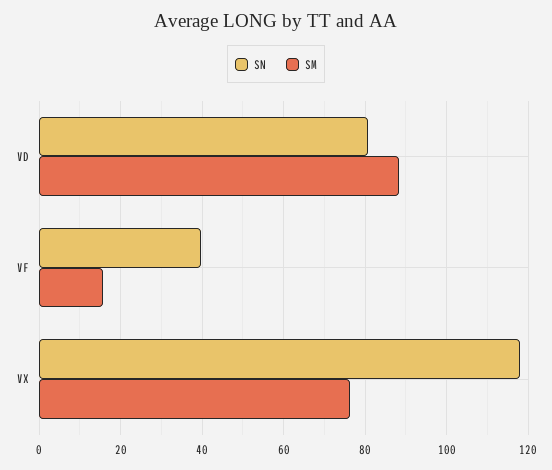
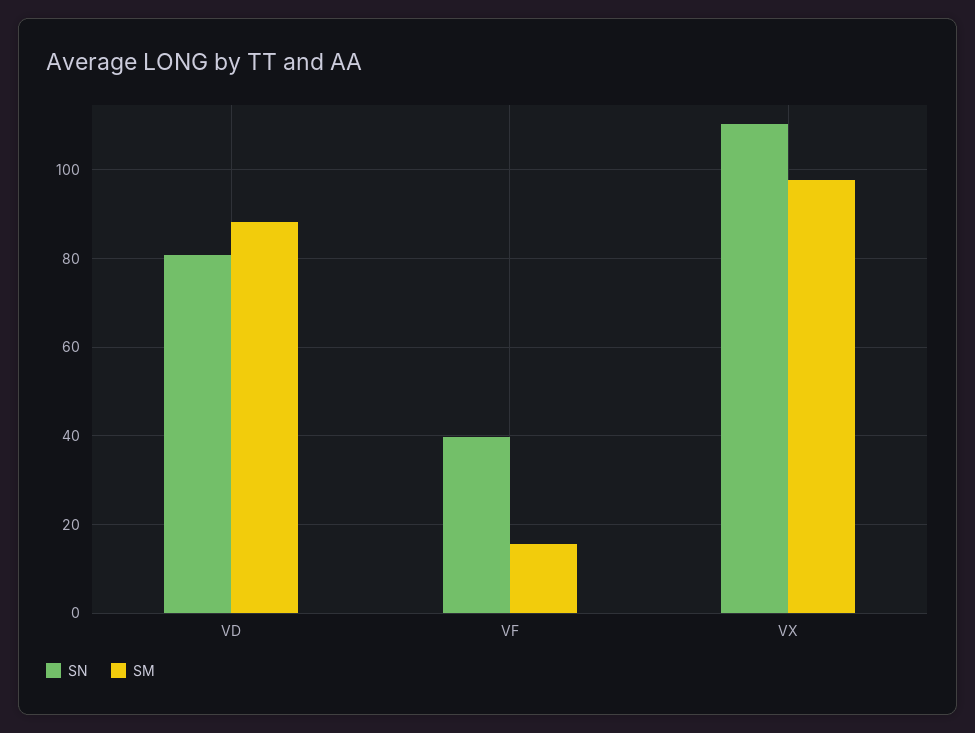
SN, VX: 118 -> 110
SM, VX: 76 -> 98

